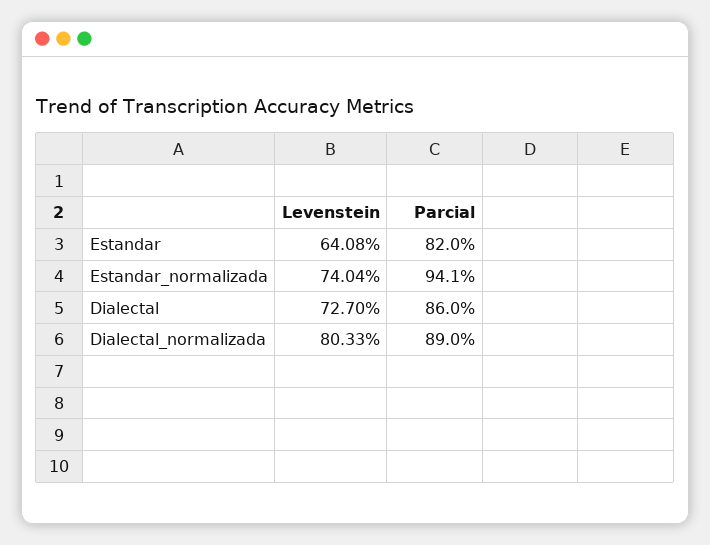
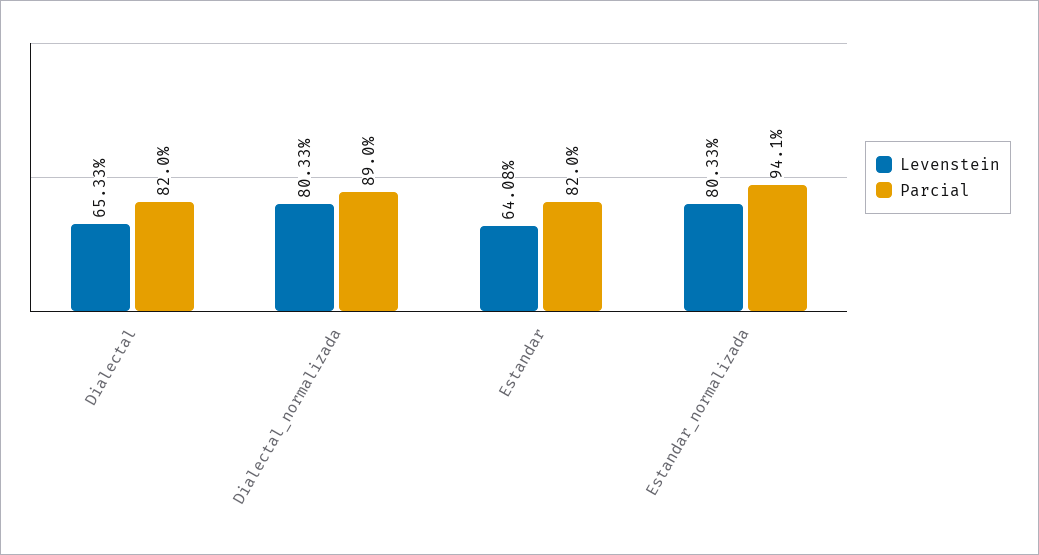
Levenstein, Estandar_normalizada: 74.04 -> 80.33
Levenstein, Dialectal: 72.7 -> 65.33
Parcial, Dialectal: 86 -> 82

